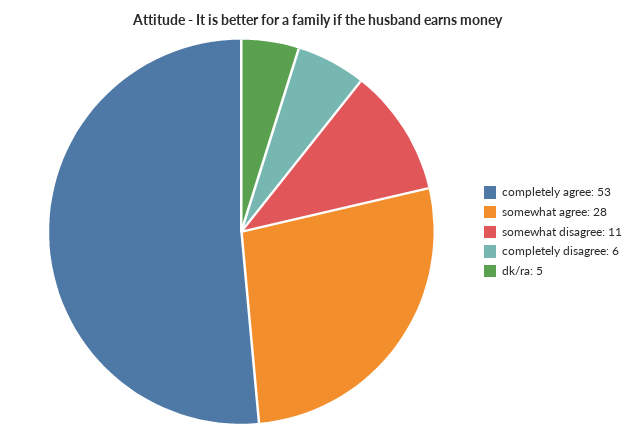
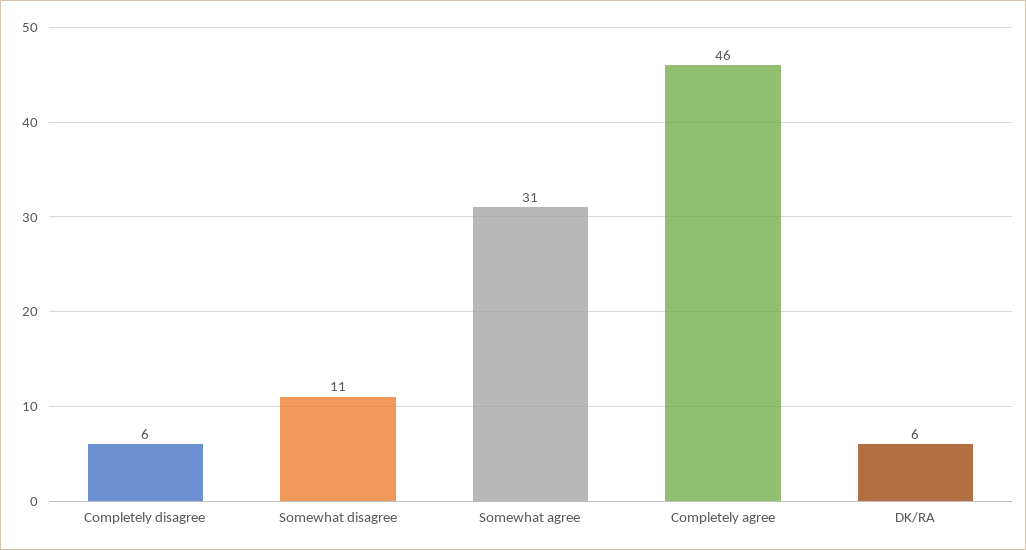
completely agree: 53 -> 46
somewhat agree: 28 -> 31
dk/ra: 5 -> 6

